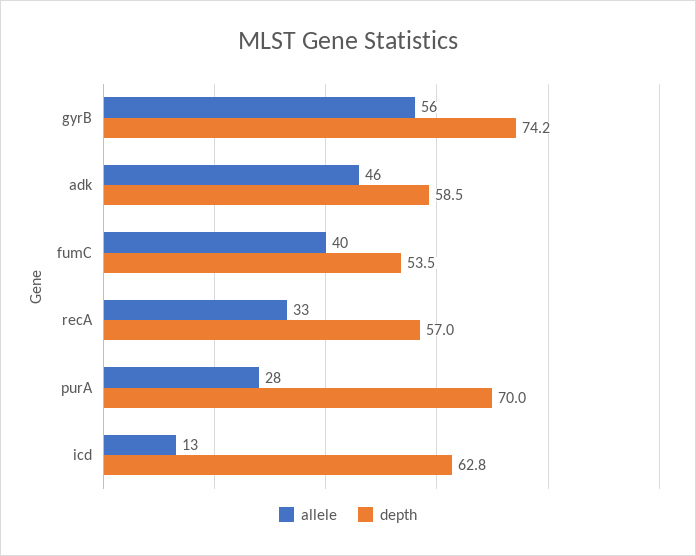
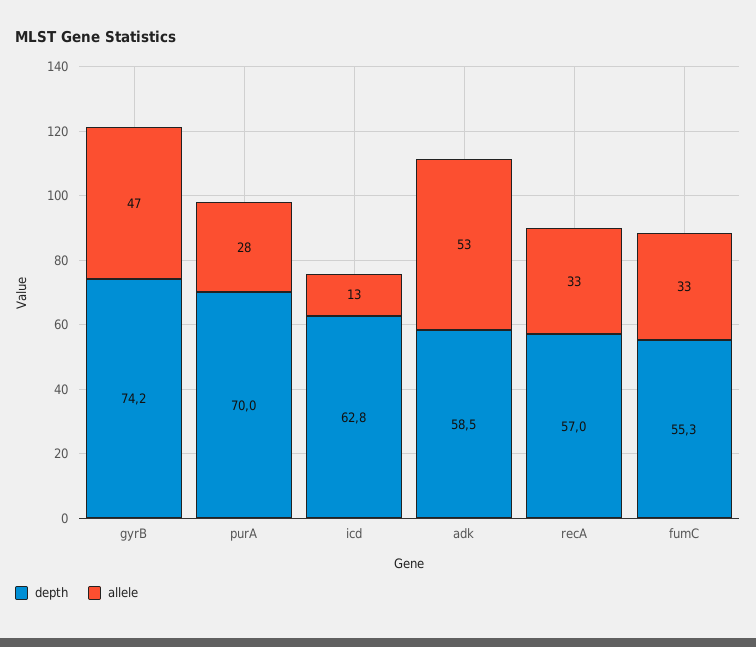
allele, gyrB: 56 -> 47
allele, adk: 46 -> 53
allele, fumC: 40 -> 33
depth, fumC: 53.5 -> 55.3

